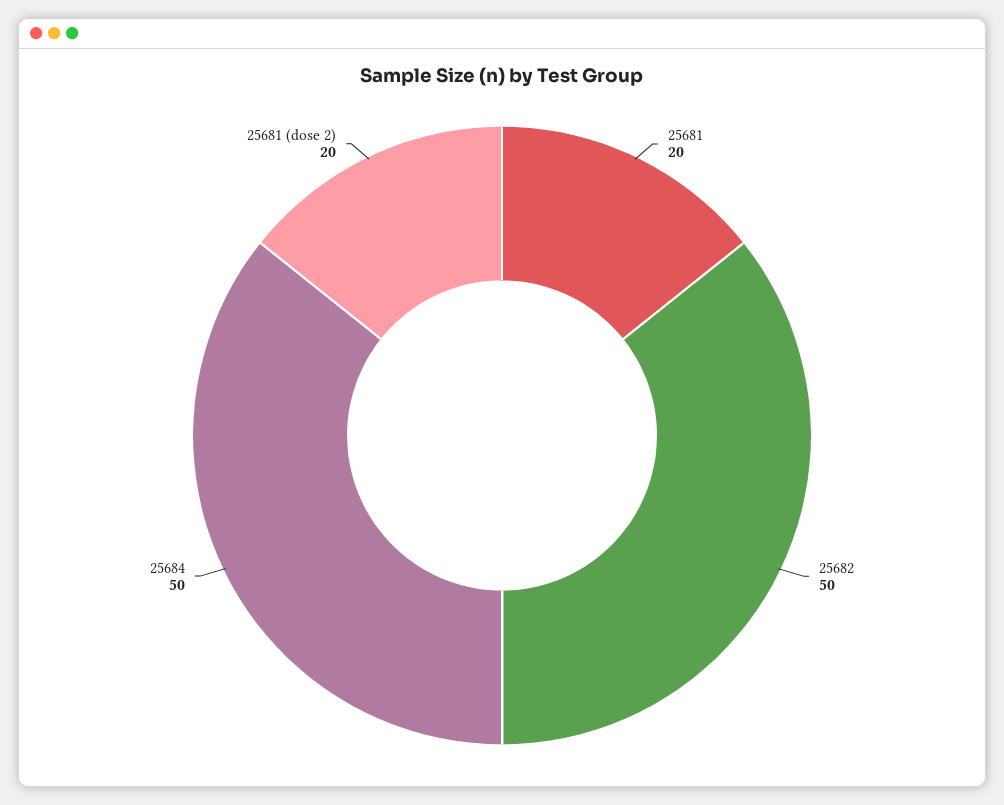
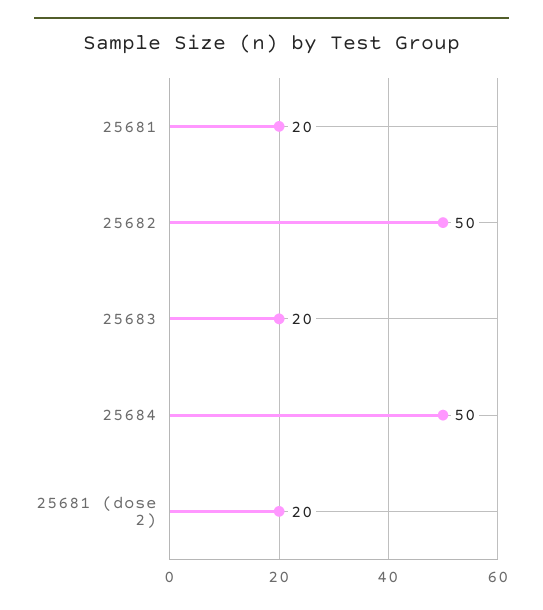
25683: none -> 20

